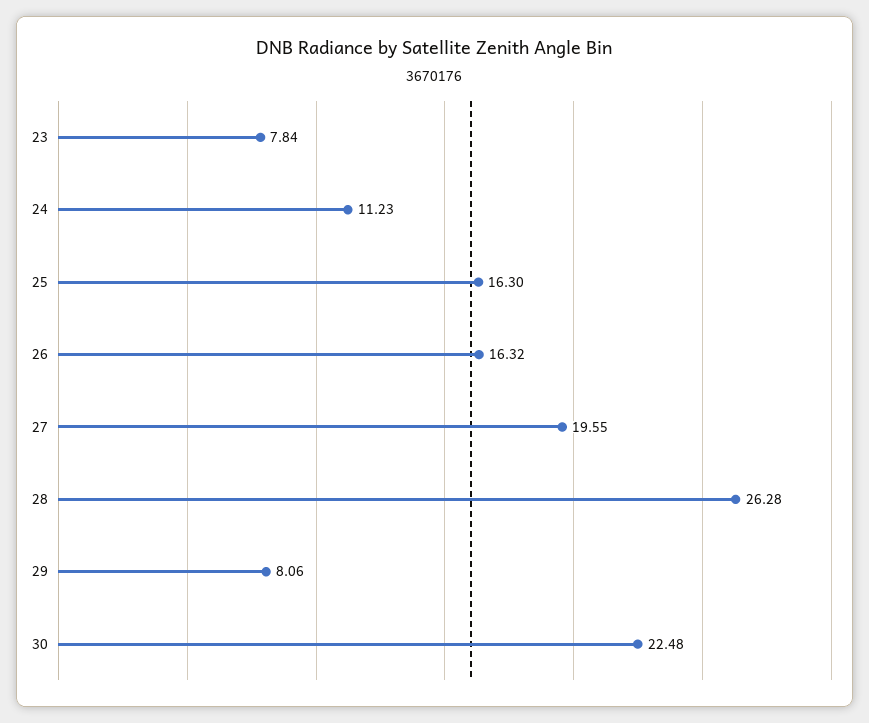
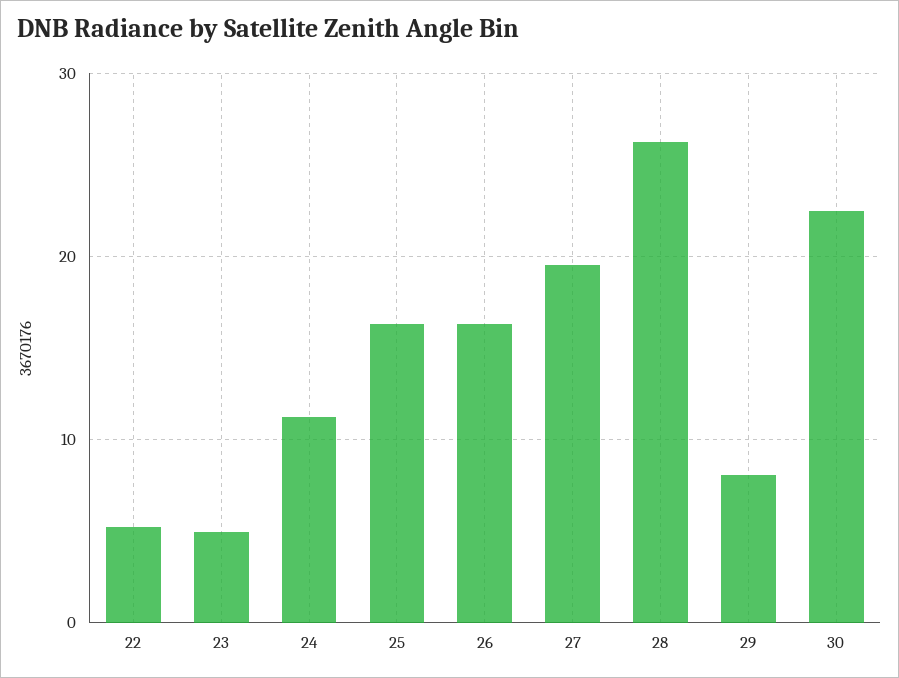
23: 7.84 -> 5
22: none -> 5

